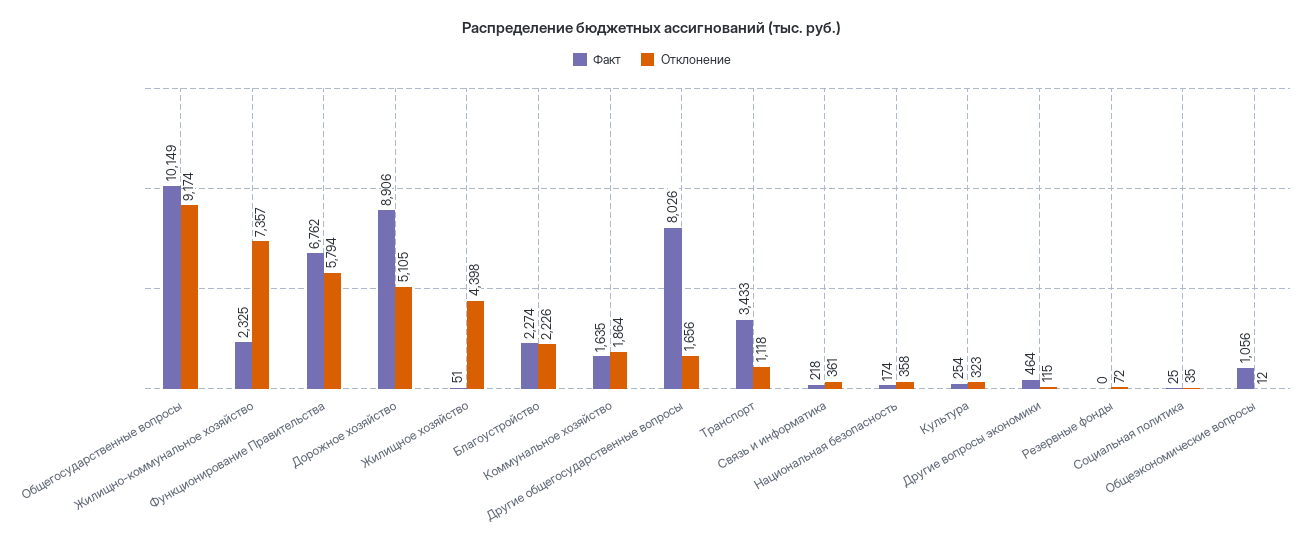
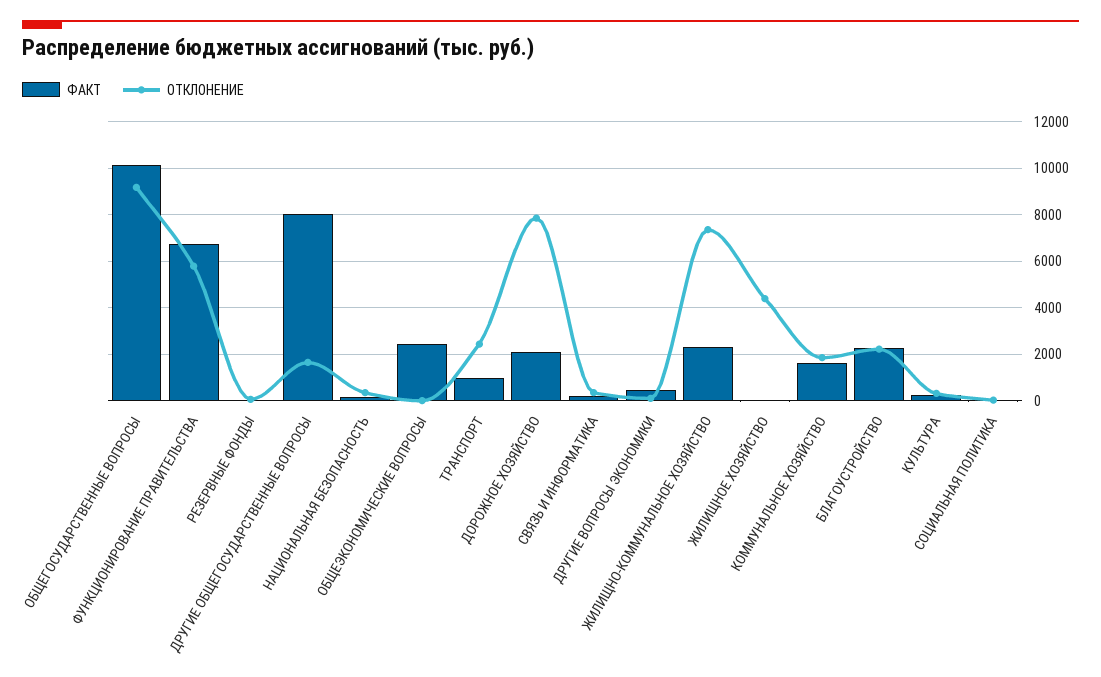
Факт, Дорожное хозяйство: 8906 -> 2000
Отклонение, Дорожное хозяйство: 5105 -> 8000
Факт, Транспорт: 3433 -> 1000
Отклонение, Транспорт: 1118 -> 2500
Факт, Общеэкономические вопросы: 1056 -> 2500

